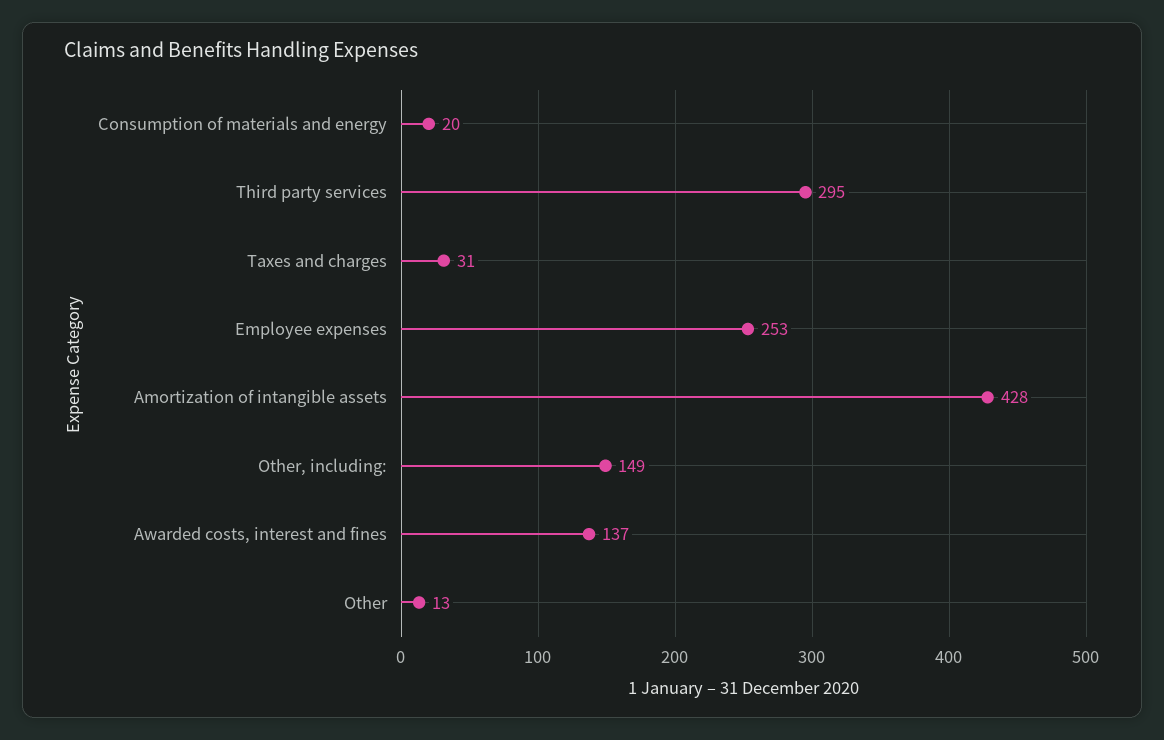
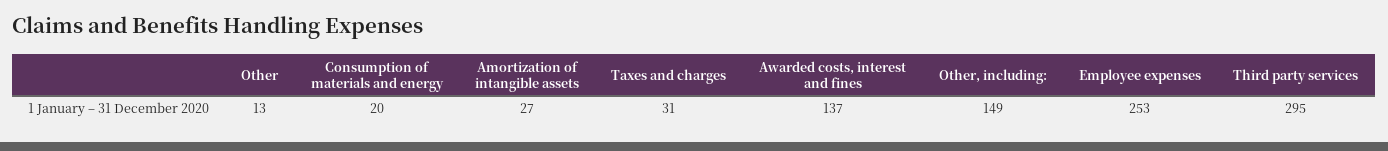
Amortization of intangible assets: 428 -> 27

